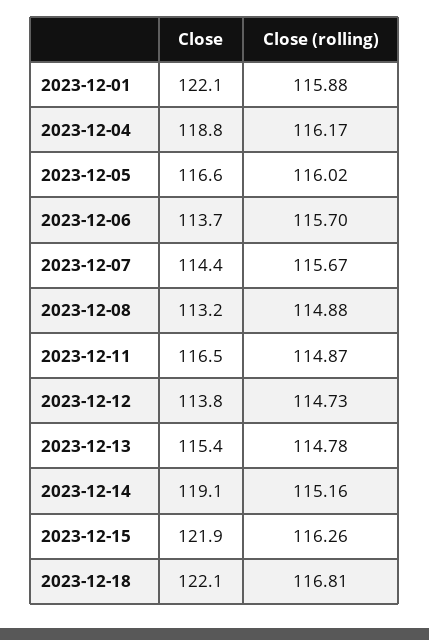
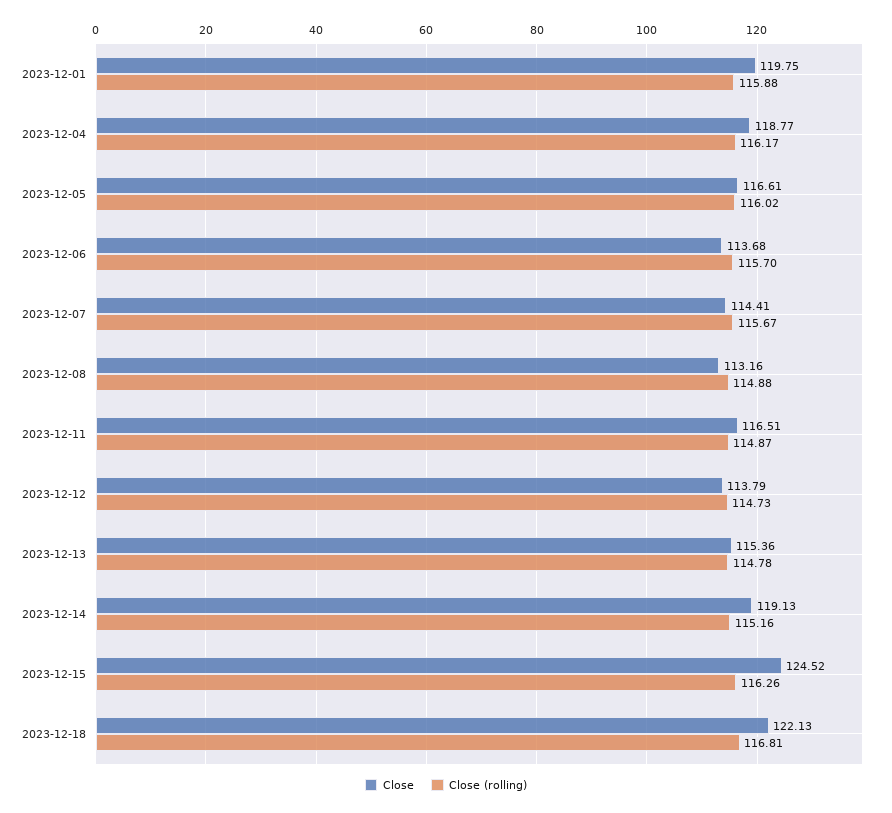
Close, 2023-12-01: 122.1 -> 119.75
Close, 2023-12-15: 121.9 -> 124.52

